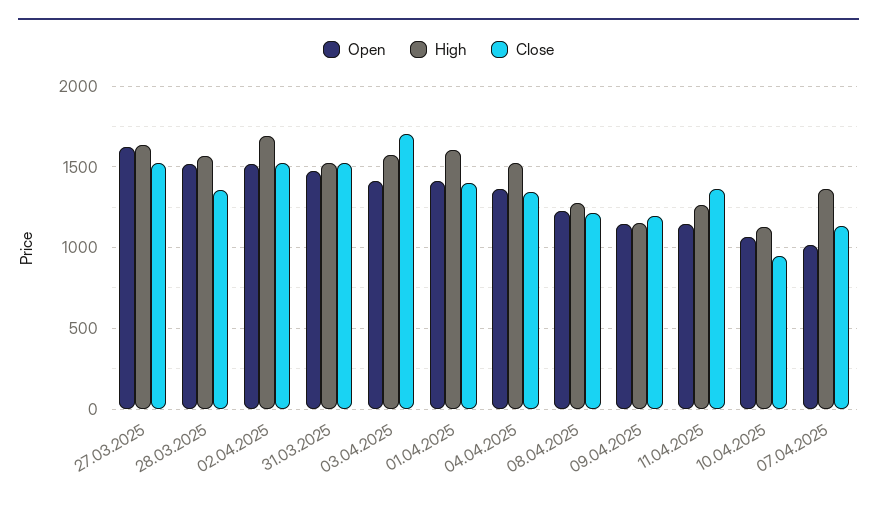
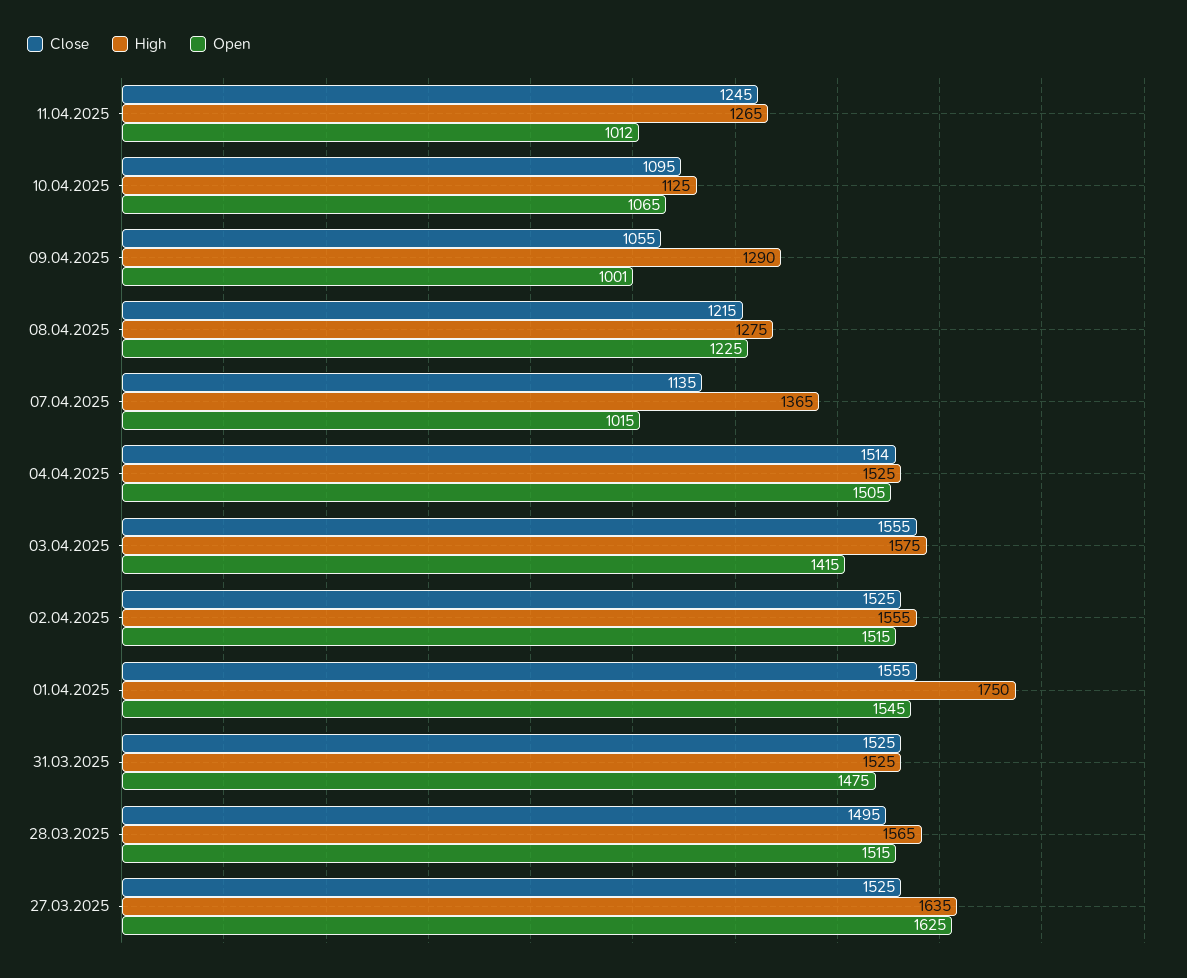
Close, 28.03.2025: 1350 -> 1495
High, 02.04.2025: 1700 -> 1555
Close, 03.04.2025: 1700 -> 1555
Open, 01.04.2025: 1400 -> 1545
High, 01.04.2025: 1600 -> 1750
Close, 01.04.2025: 1400 -> 1555
Open, 04.04.2025: 1350 -> 1505
Close, 04.04.2025: 1350 -> 1514
Open, 09.04.2025: 1150 -> 1001
High, 09.04.2025: 1150 -> 1290
Close, 09.04.2025: 1200 -> 1055
Open, 11.04.2025: 1150 -> 1012
Close, 11.04.2025: 1350 -> 1245
Close, 10.04.2025: 950 -> 1095

